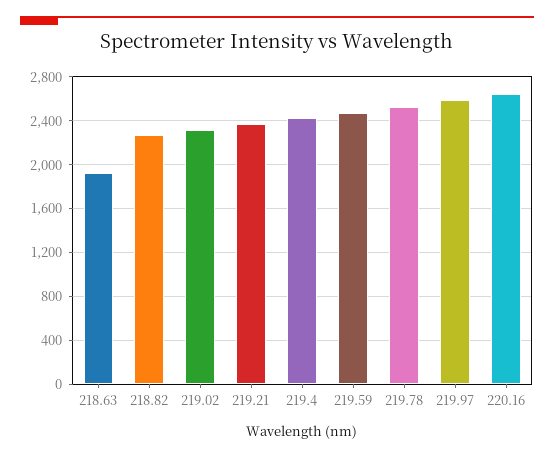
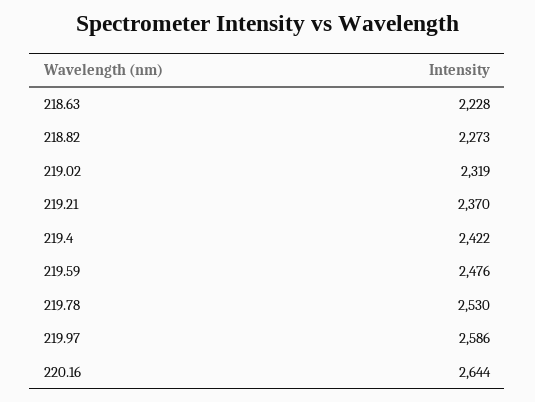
218.63: 1900 -> 2228

